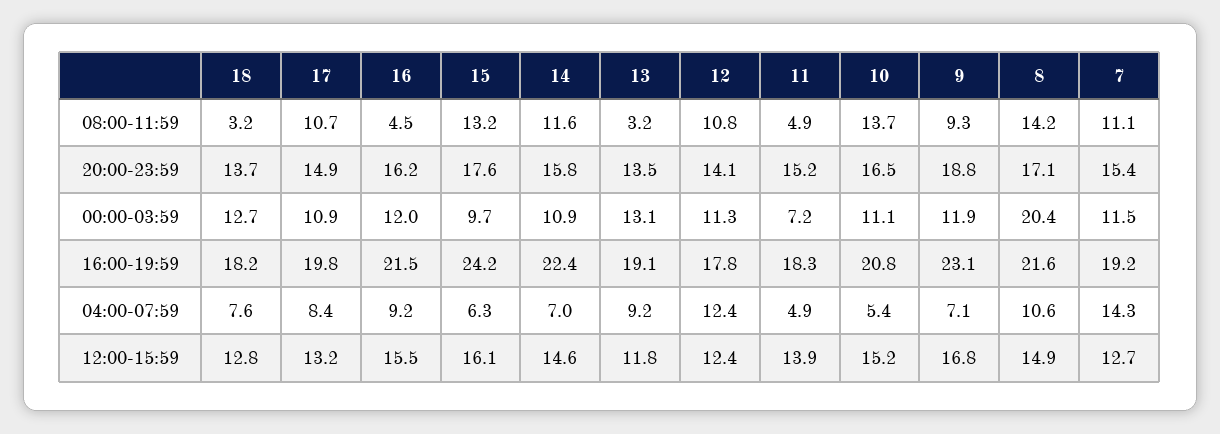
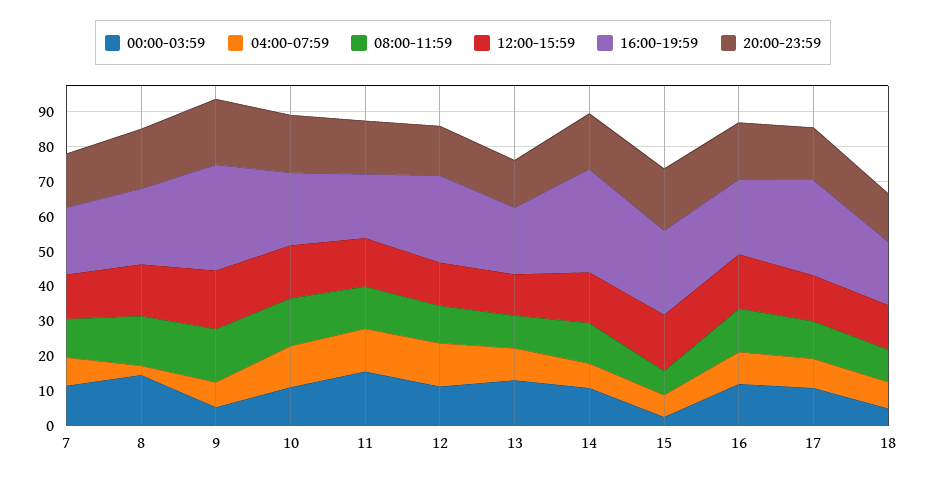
08:00-11:59, 18: 3.2 -> 10
08:00-11:59, 16: 4.5 -> 12.5
08:00-11:59, 15: 13.2 -> 7.5
08:00-11:59, 13: 3.2 -> 10
08:00-11:59, 11: 4.9 -> 12.5
08:00-11:59, 9: 9.3 -> 15
00:00-03:59, 18: 12.7 -> 5
00:00-03:59, 15: 9.7 -> 2.5
00:00-03:59, 11: 7.2 -> 15
00:00-03:59, 9: 11.9 -> 5
00:00-03:59, 8: 20.4 -> 15
16:00-19:59, 17: 19.8 -> 27.5
16:00-19:59, 14: 22.4 -> 30
16:00-19:59, 12: 17.8 -> 25
16:00-19:59, 9: 23.1 -> 30
04:00-07:59, 11: 4.9 -> 12.5
04:00-07:59, 10: 5.4 -> 12.5
04:00-07:59, 8: 10.6 -> 2.5
04:00-07:59, 7: 14.3 -> 7.5

